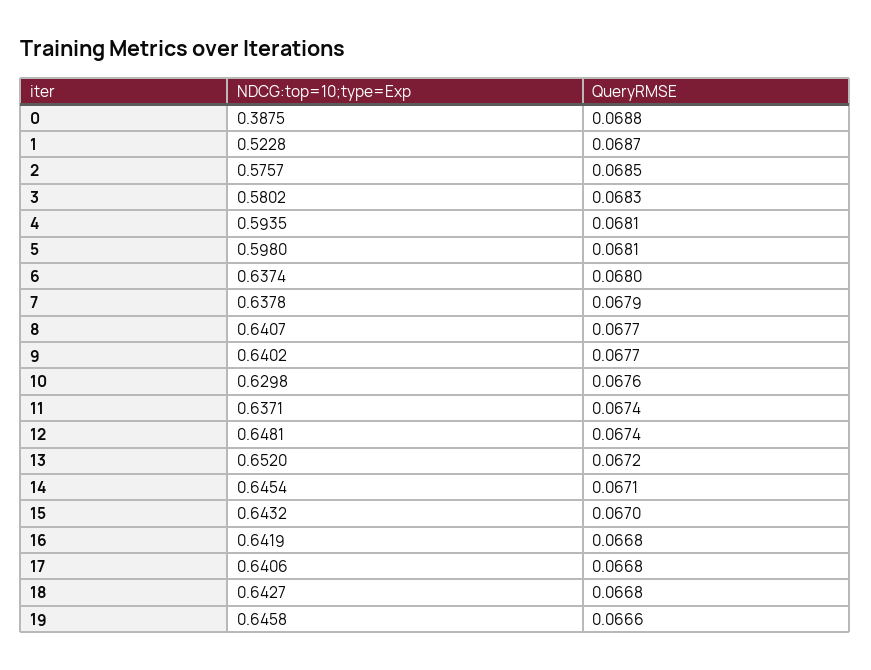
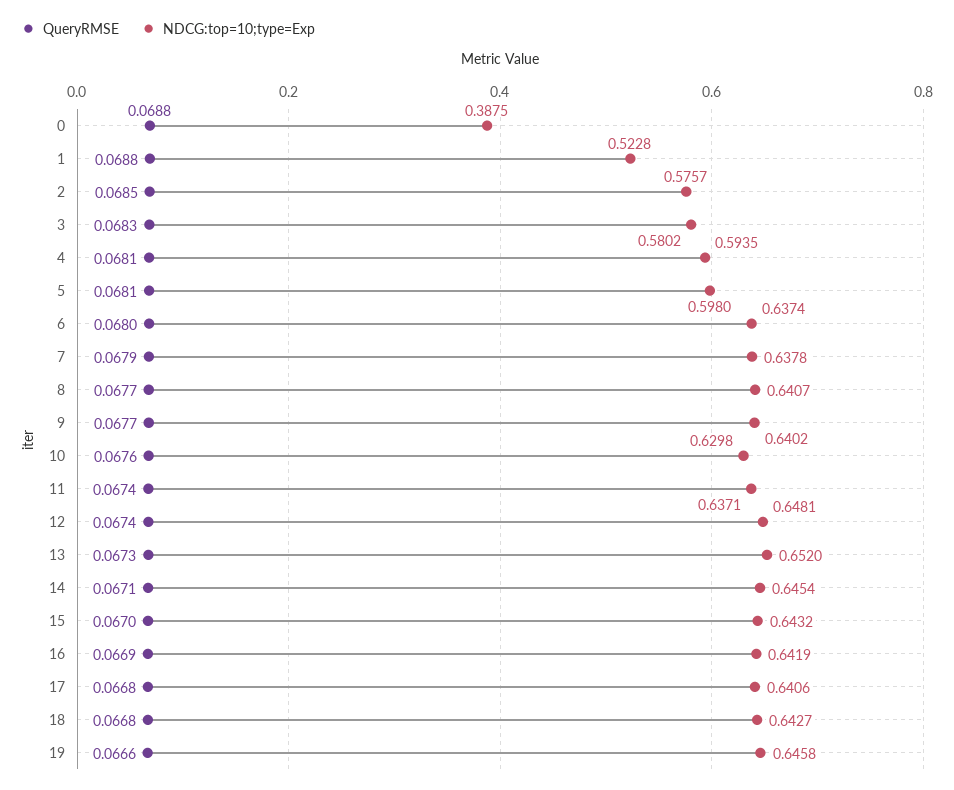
QueryRMSE, 1: 0.0687 -> 0.0688
QueryRMSE, 13: 0.0672 -> 0.0673
QueryRMSE, 16: 0.0668 -> 0.0669

